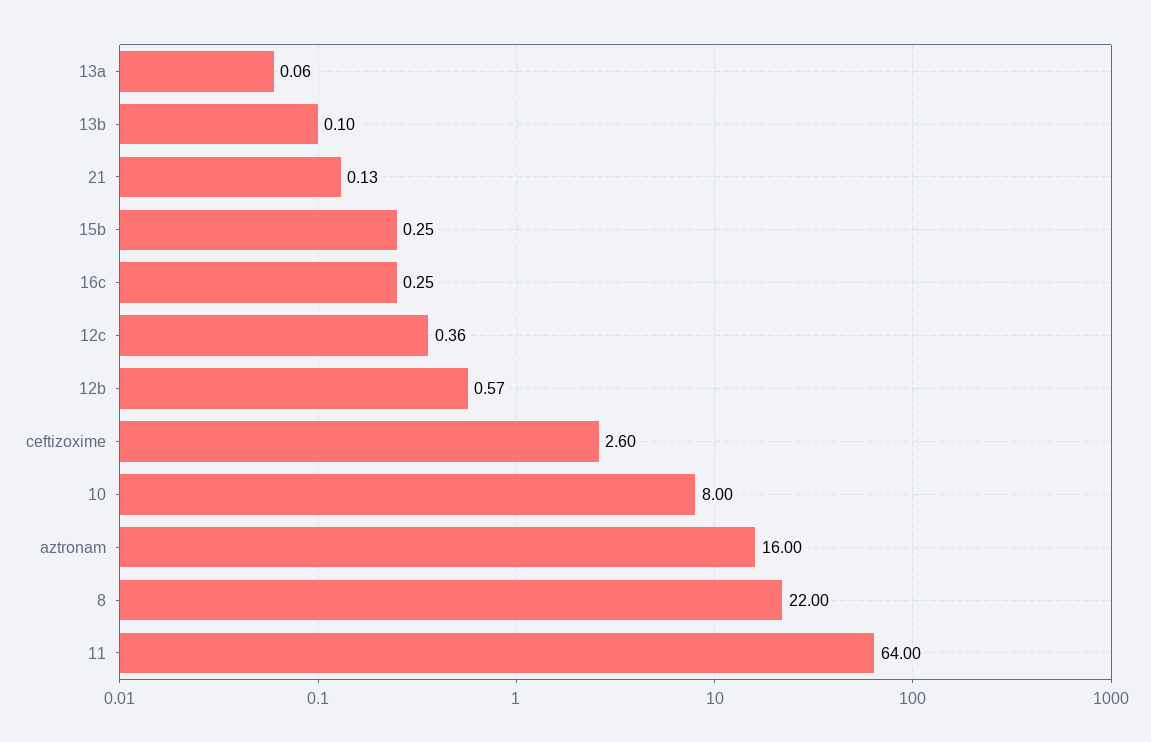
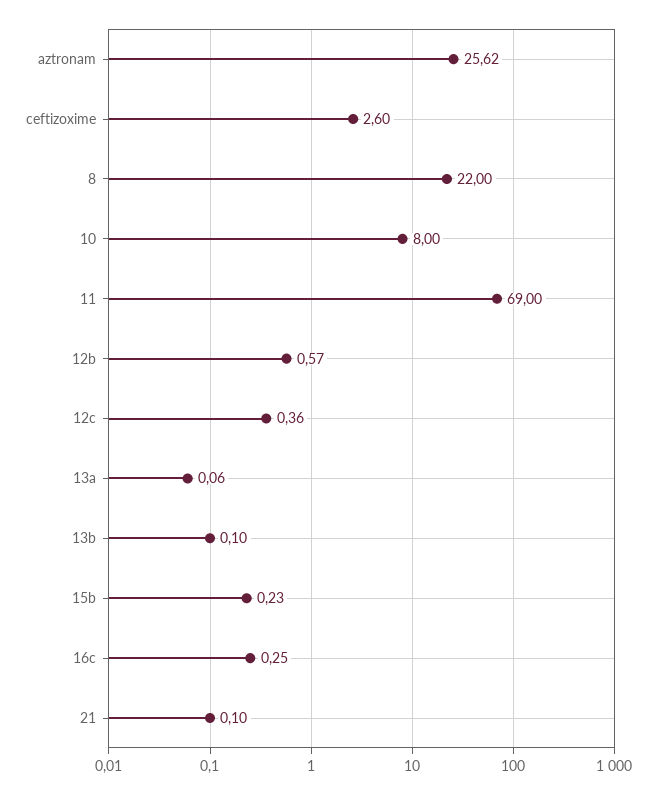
21: 0.13 -> 0.1
15b: 0.25 -> 0.23
aztronam: 16 -> 25.62
11: 64 -> 69

